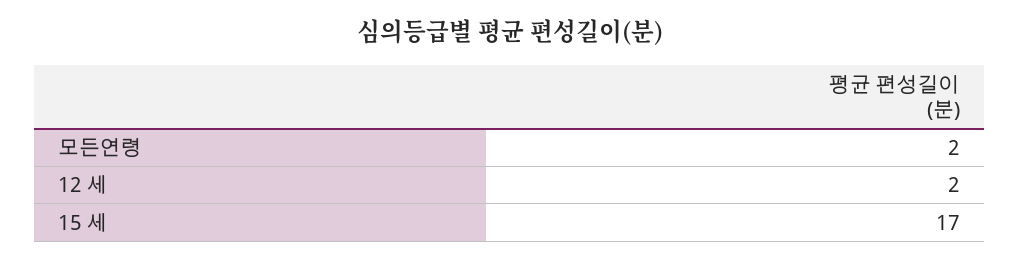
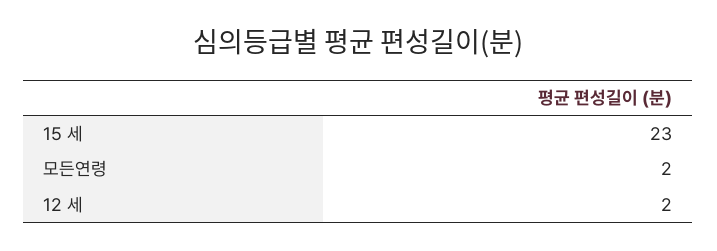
15 세: 17 -> 23

